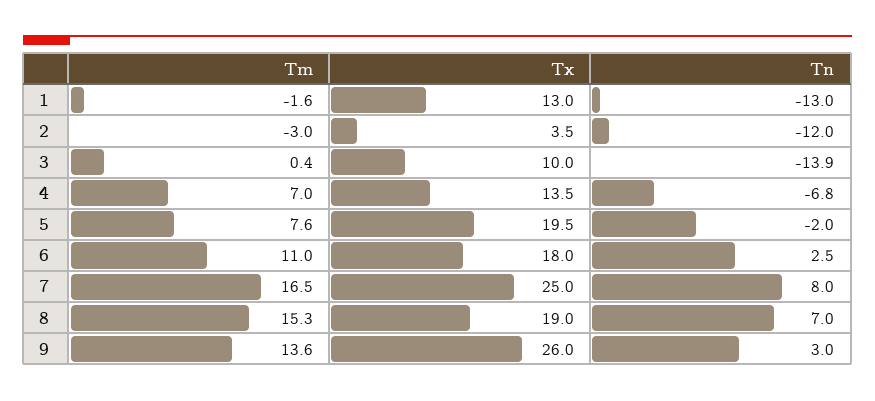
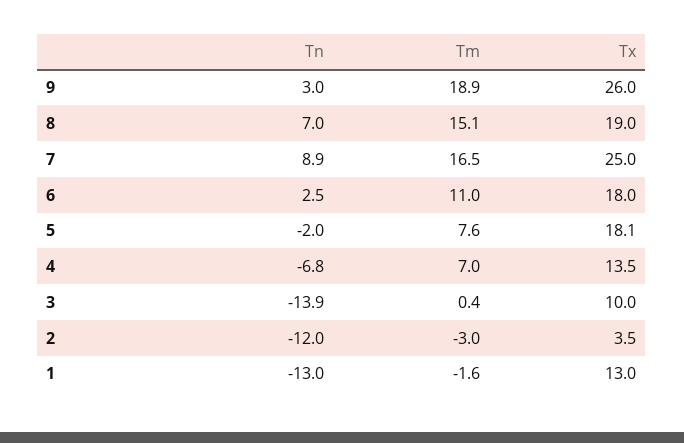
Tx, 5: 19.5 -> 18.1
Tn, 7: 8 -> 8.9
Tm, 8: 15.3 -> 15.1
Tm, 9: 13.6 -> 18.9

